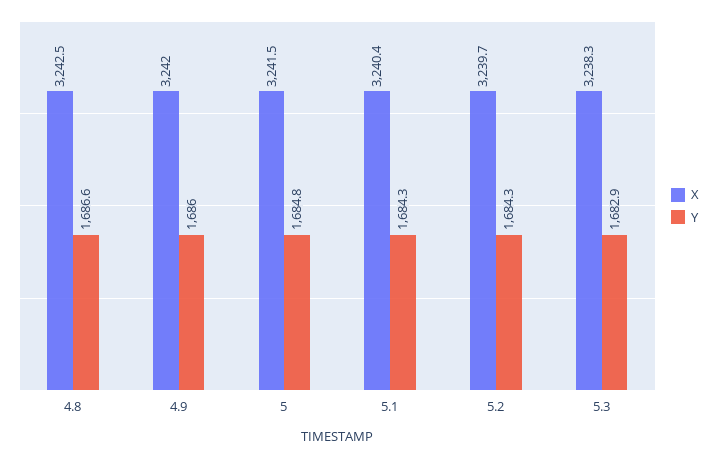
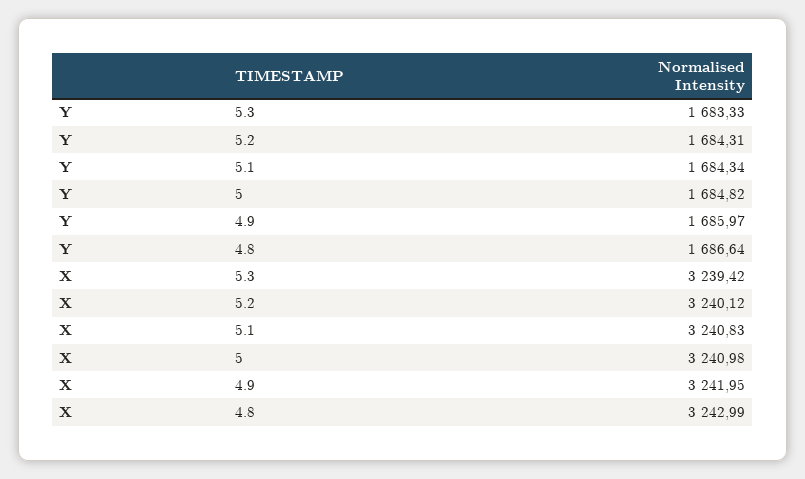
X, 4.8: 3242.5 -> 3242.99
X, 5: 3241.5 -> 3240.98
X, 5.1: 3240.4 -> 3240.83
X, 5.2: 3239.7 -> 3240.12
X, 5.3: 3238.3 -> 3239.42
Y, 5.3: 1682.9 -> 1683.33

